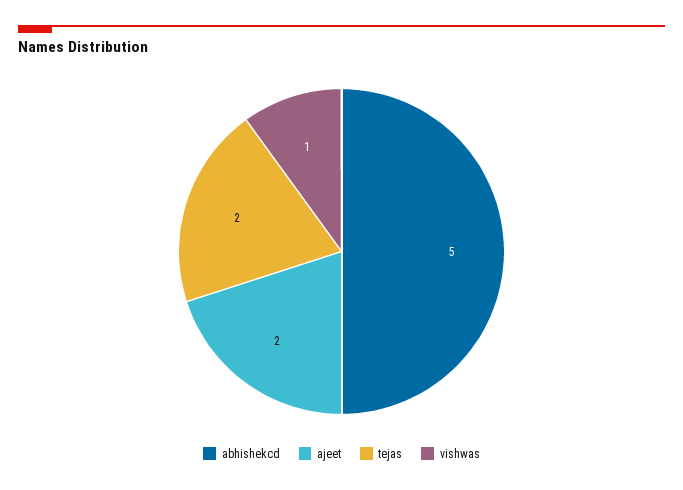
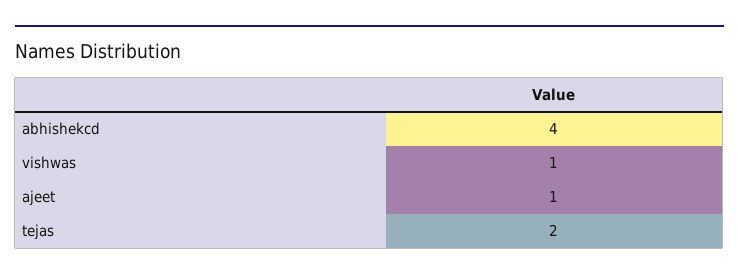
abhishekcd: 5 -> 4
ajeet: 2 -> 1

